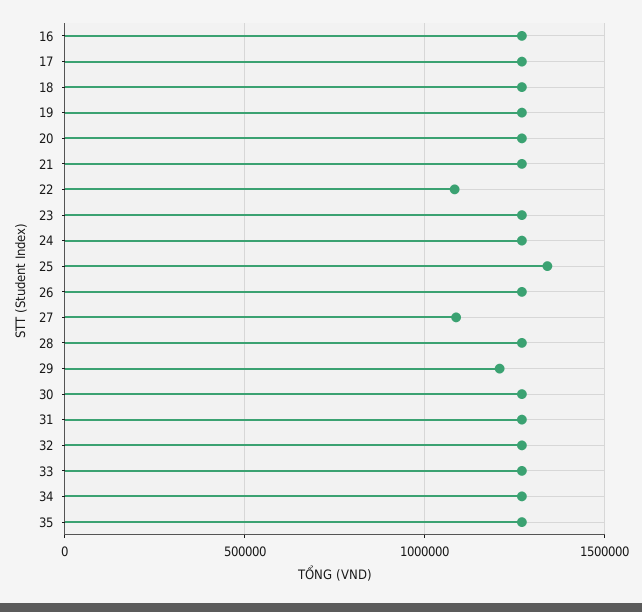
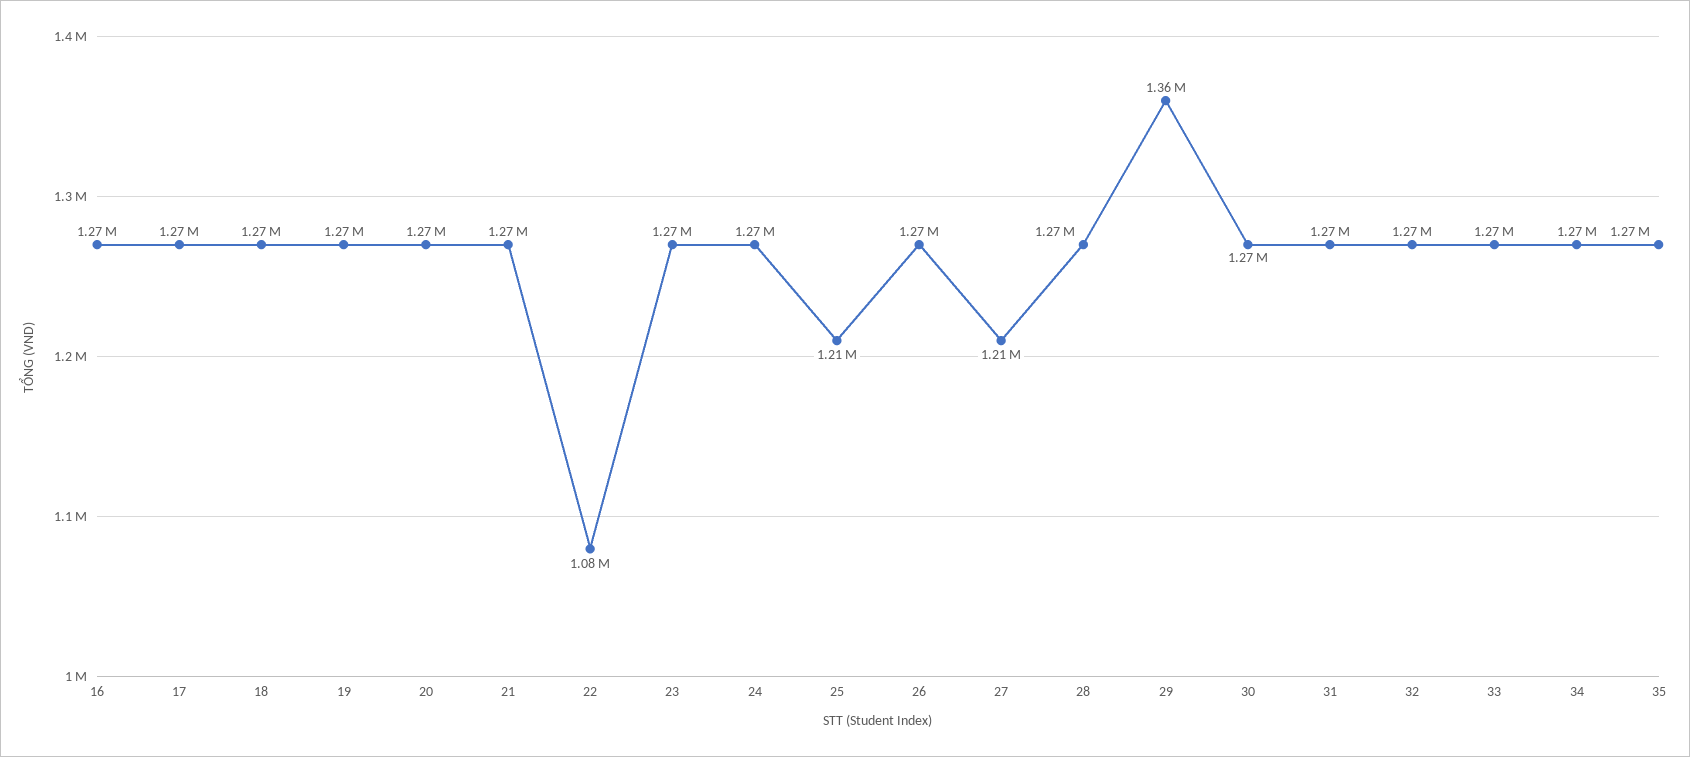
25: 1350000 -> 1210000
27: 1100000 -> 1210000
29: 1200000 -> 1360000

